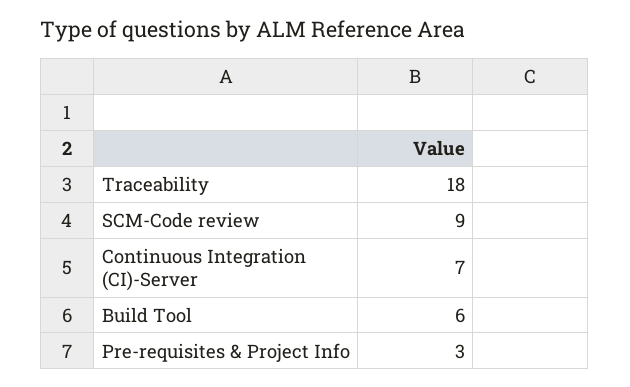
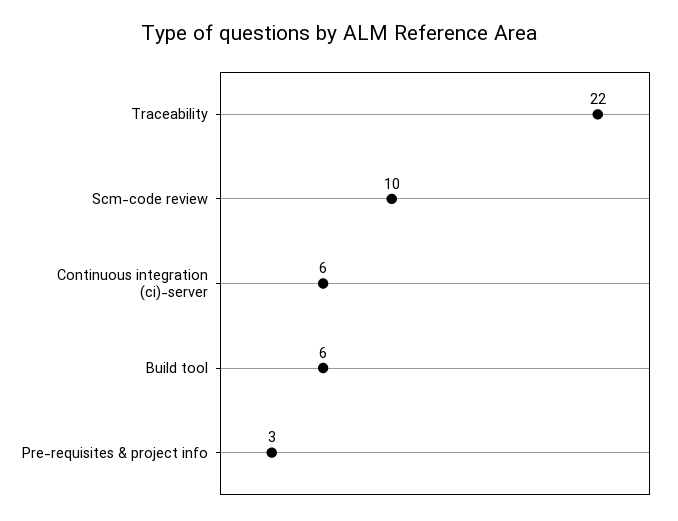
Traceability: 18 -> 22
SCM-Code review: 9 -> 10
Continuous Integration (CI)-Server: 7 -> 6

